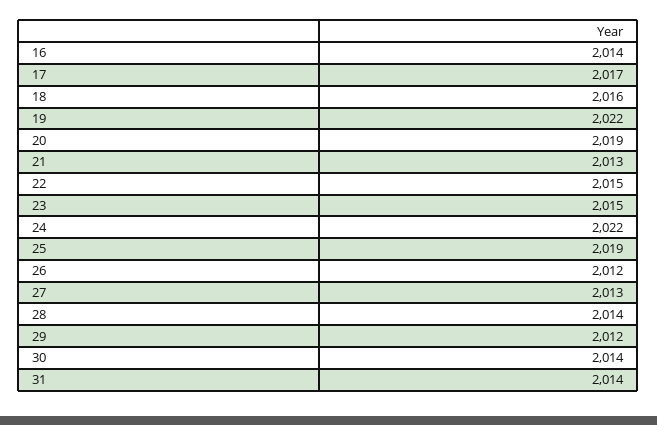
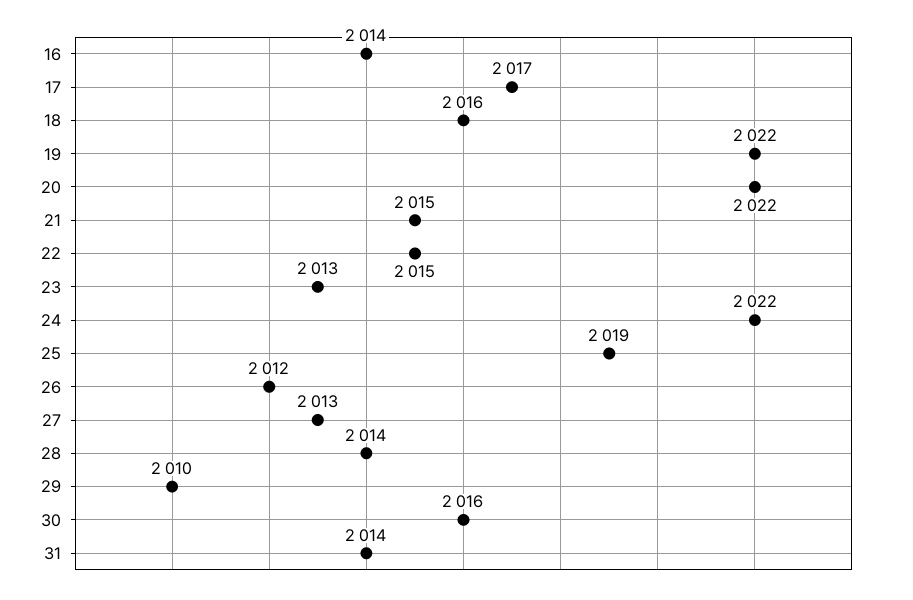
20: 2019 -> 2022
21: 2013 -> 2015
23: 2015 -> 2013
29: 2012 -> 2010
30: 2014 -> 2016

